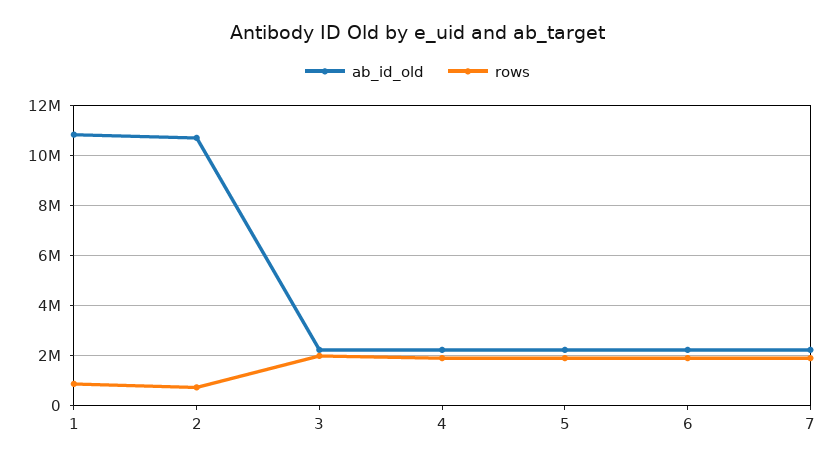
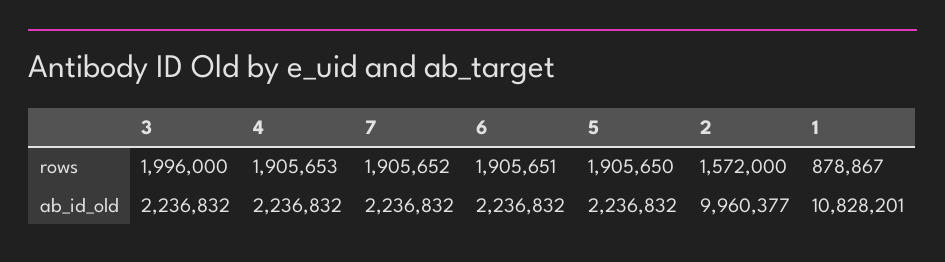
ab_id_old, 2: 10750000 -> 9960377
rows, 2: 750000 -> 1572000

